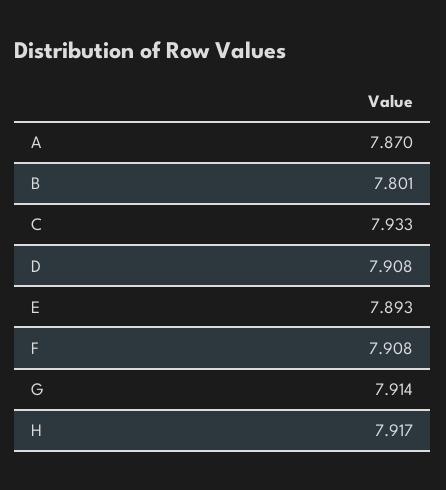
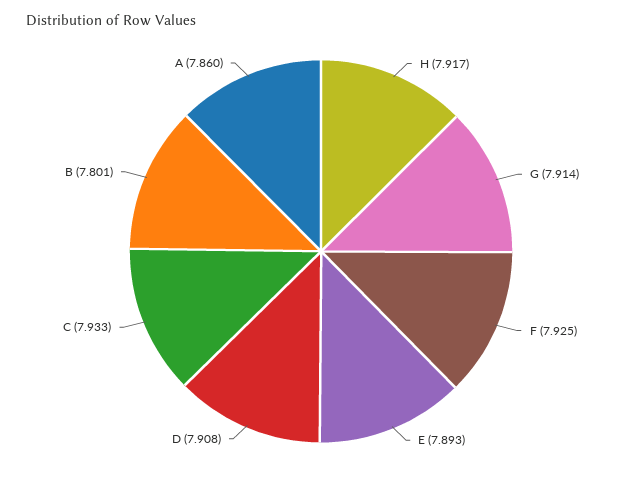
A: 7.87 -> 7.86
F: 7.908 -> 7.925

